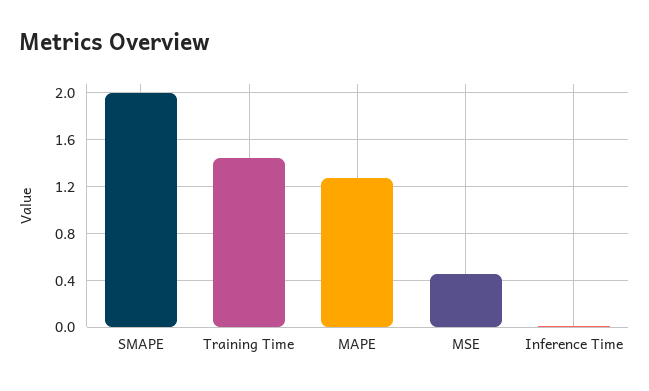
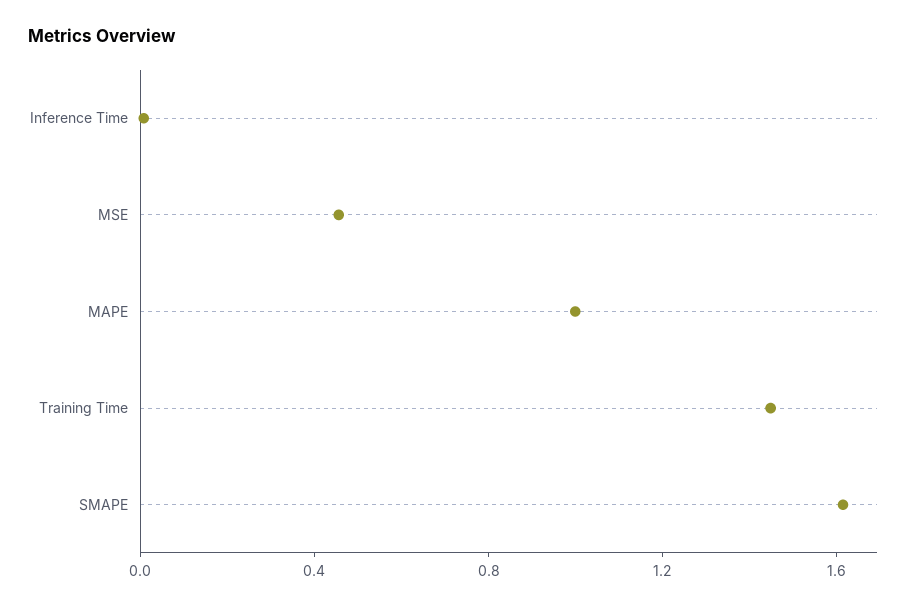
SMAPE: 2 -> 1.6
MAPE: 1.3 -> 1

